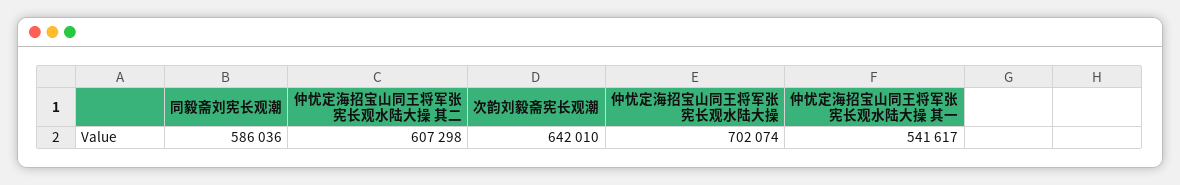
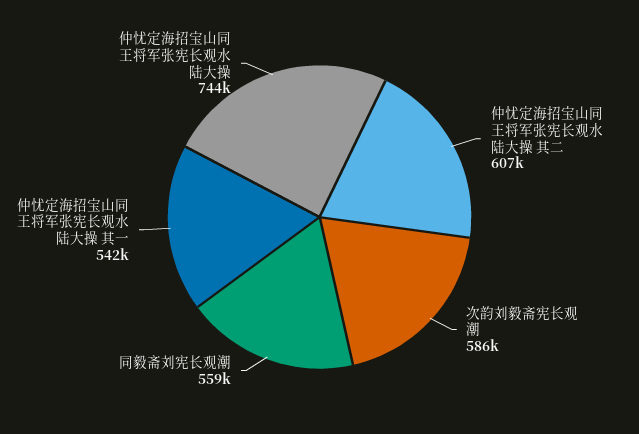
同毅斋刘宪长观潮: 586036 -> 559000
次韵刘毅斋宪长观潮: 642010 -> 586000
仲忧定海招宝山同王将军张宪长观水陆大操: 702074 -> 744000

